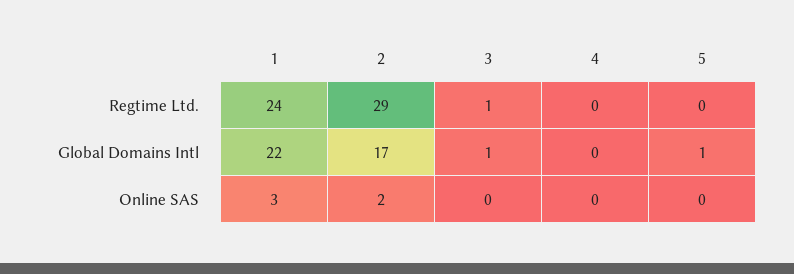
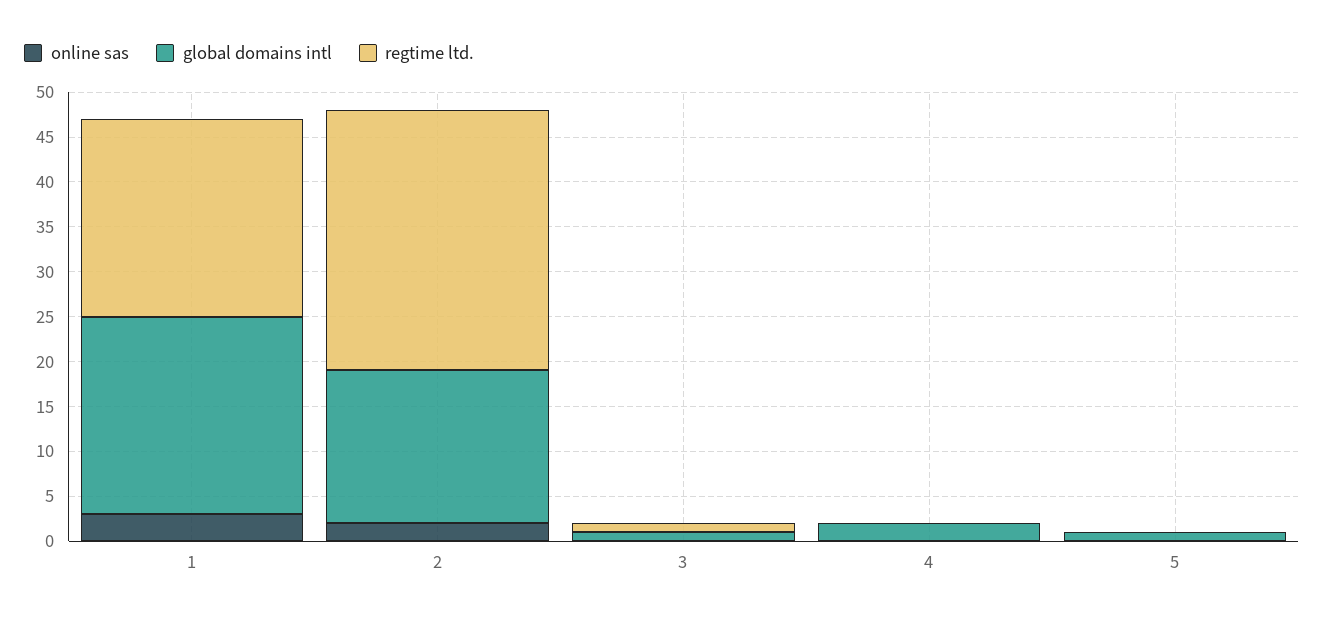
Regtime Ltd., 1: 24 -> 22
Global Domains Intl, 4: 0 -> 2

